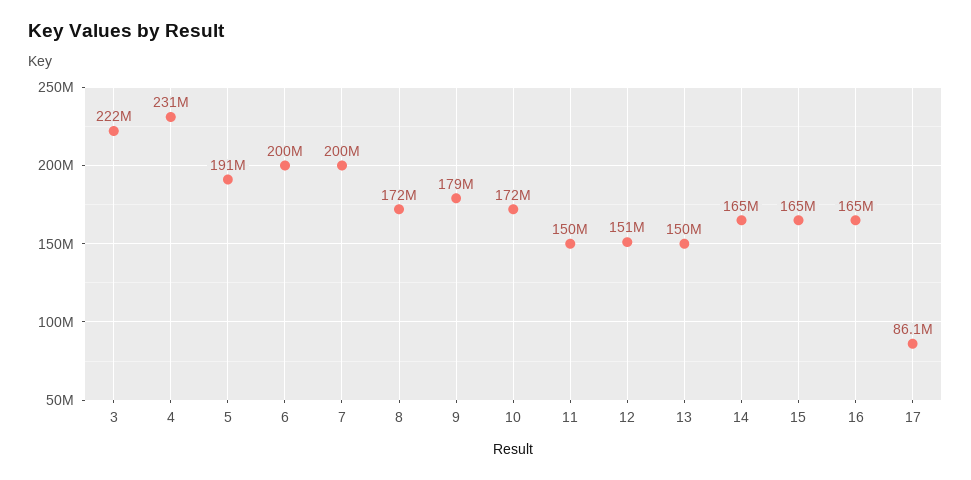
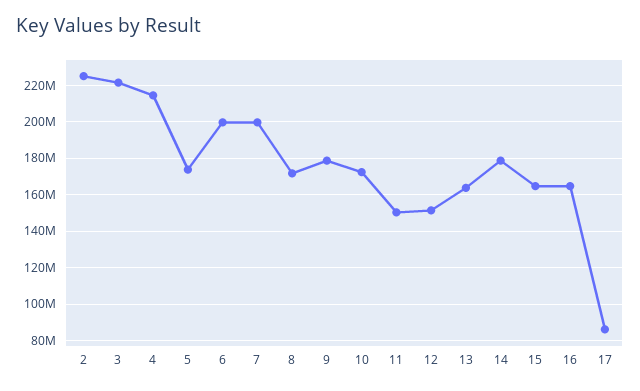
4: 231000000 -> 215000000
5: 191000000 -> 175000000
13: 150000000 -> 165000000
14: 165000000 -> 180000000
2: none -> 225000000

